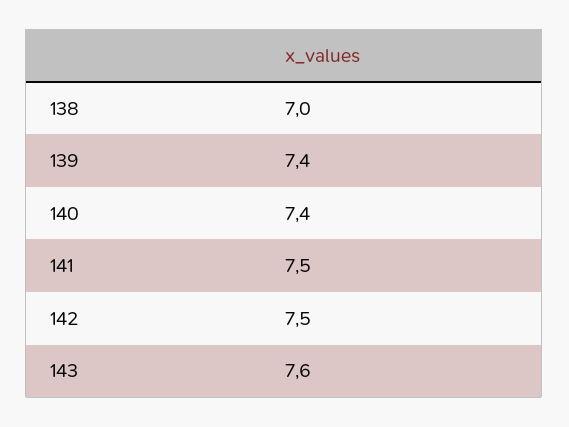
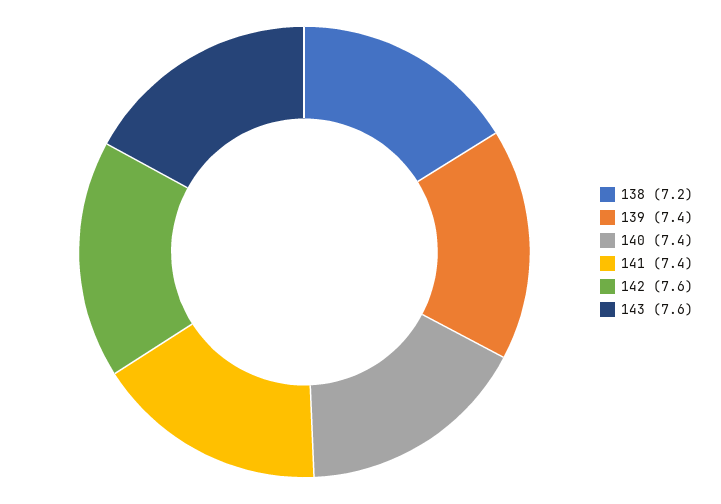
138: 7 -> 7.2
141: 7.5 -> 7.4
142: 7.5 -> 7.6

